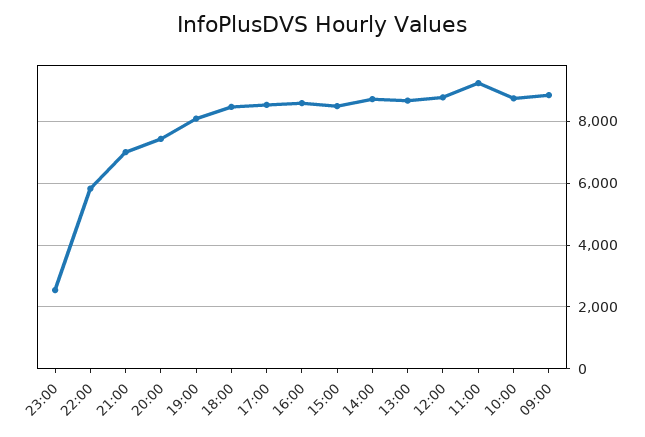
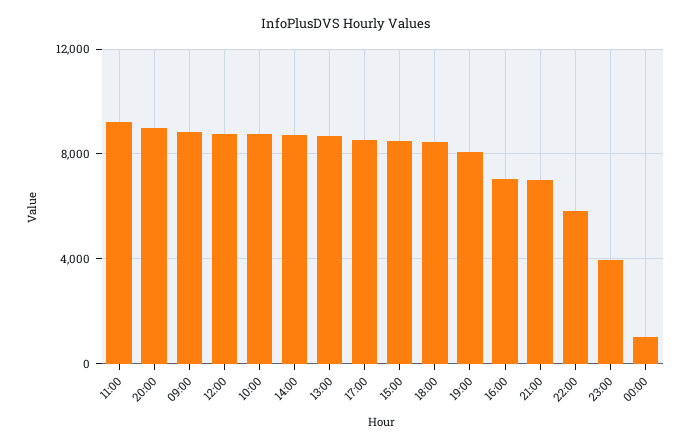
23:00: 2600 -> 4000
20:00: 7400 -> 9000
16:00: 8600 -> 7000
00:00: none -> 1000

